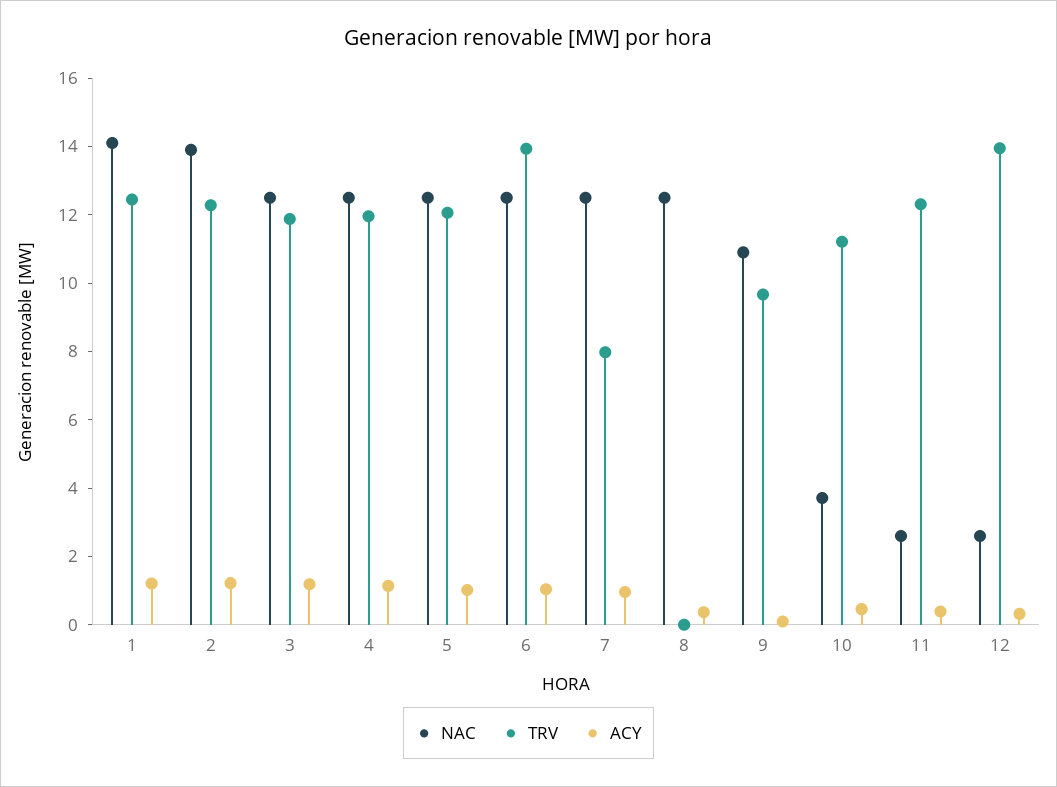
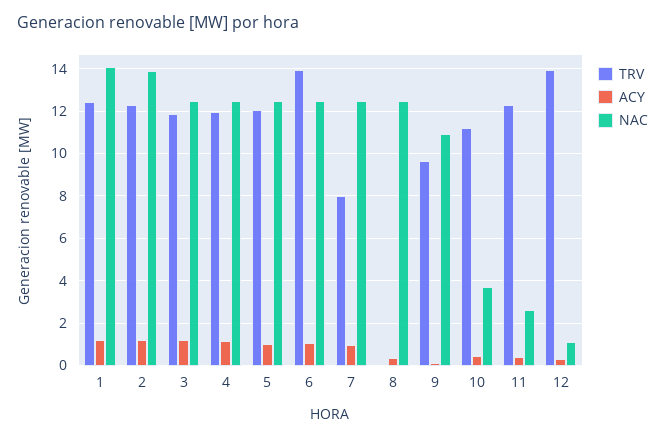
NAC, 12: 2.5 -> 1

